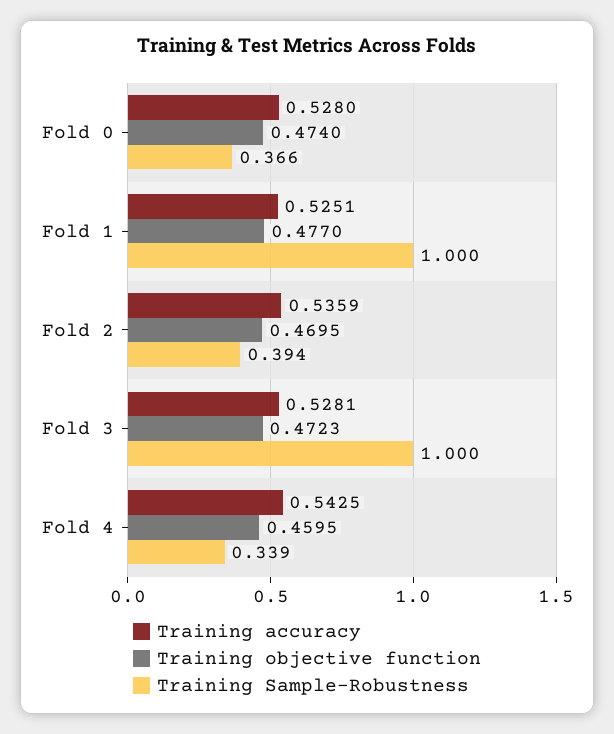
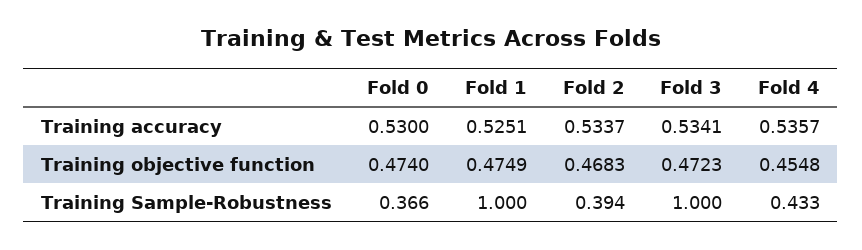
Training accuracy, Fold 0: 0.528 -> 0.53
Training objective function, Fold 1: 0.477 -> 0.4749
Training accuracy, Fold 2: 0.5359 -> 0.5337
Training objective function, Fold 2: 0.4695 -> 0.4683
Training accuracy, Fold 3: 0.5281 -> 0.5341
Training accuracy, Fold 4: 0.5425 -> 0.5357
Training objective function, Fold 4: 0.4595 -> 0.4548
Training Sample-Robustness, Fold 4: 0.339 -> 0.433

